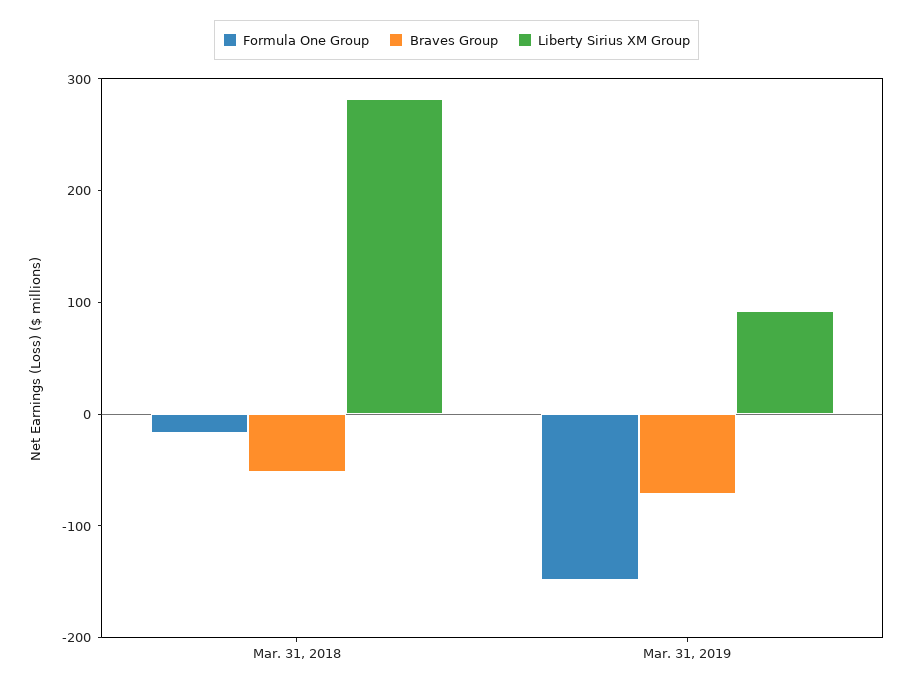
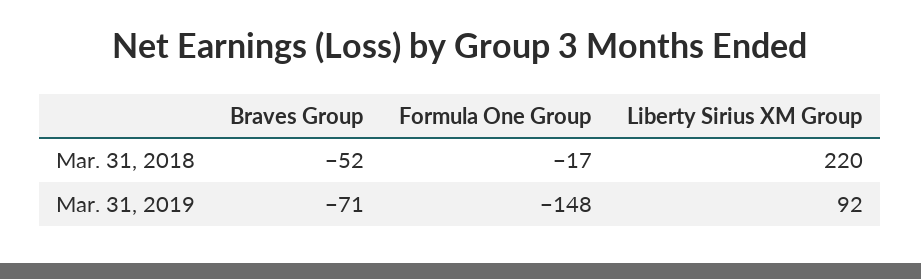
Liberty Sirius XM Group, Mar. 31, 2018: 280 -> 220

